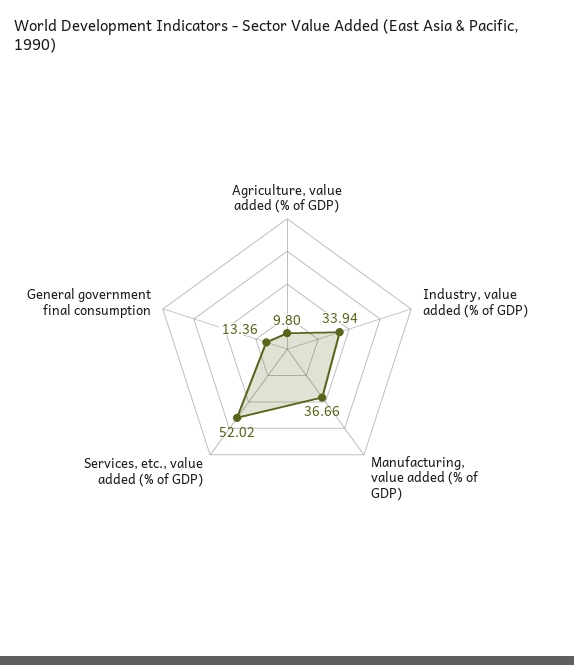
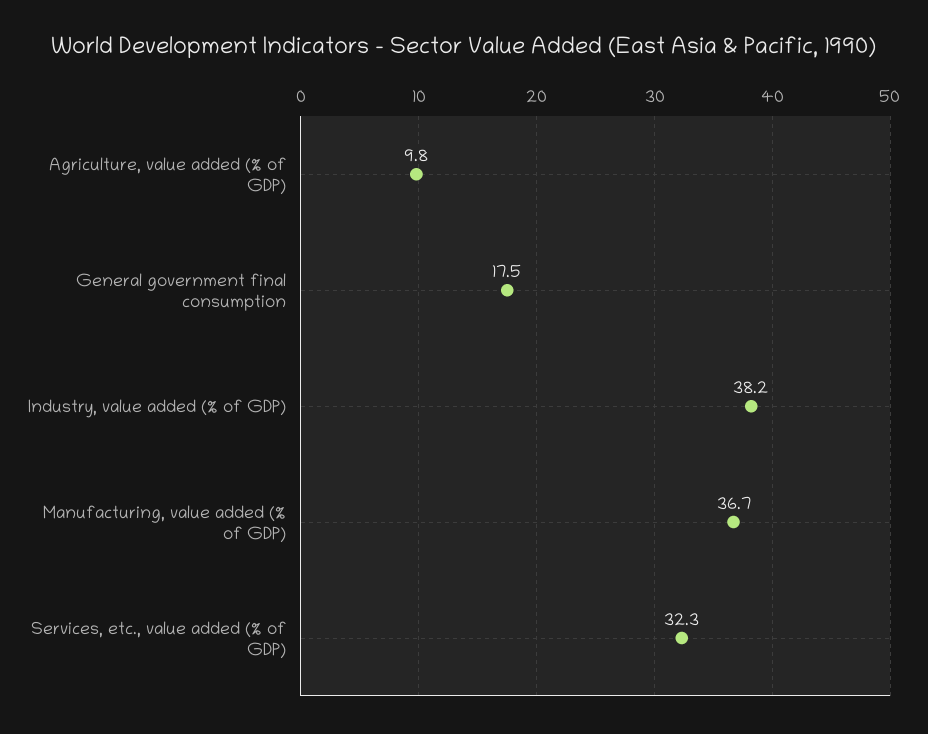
Industry, value added (% of GDP): 33.94 -> 38.2
Services, etc., value added (% of GDP): 52.02 -> 32.3
General government final consumption: 13.36 -> 17.5

